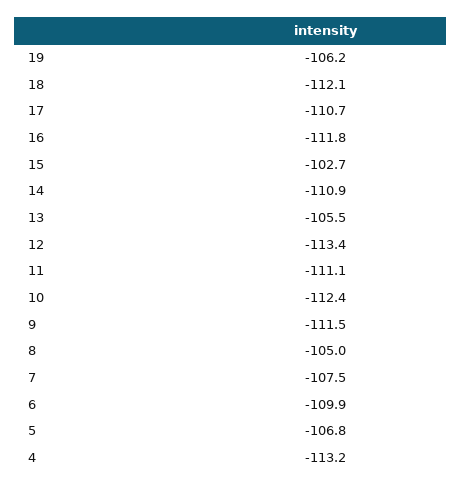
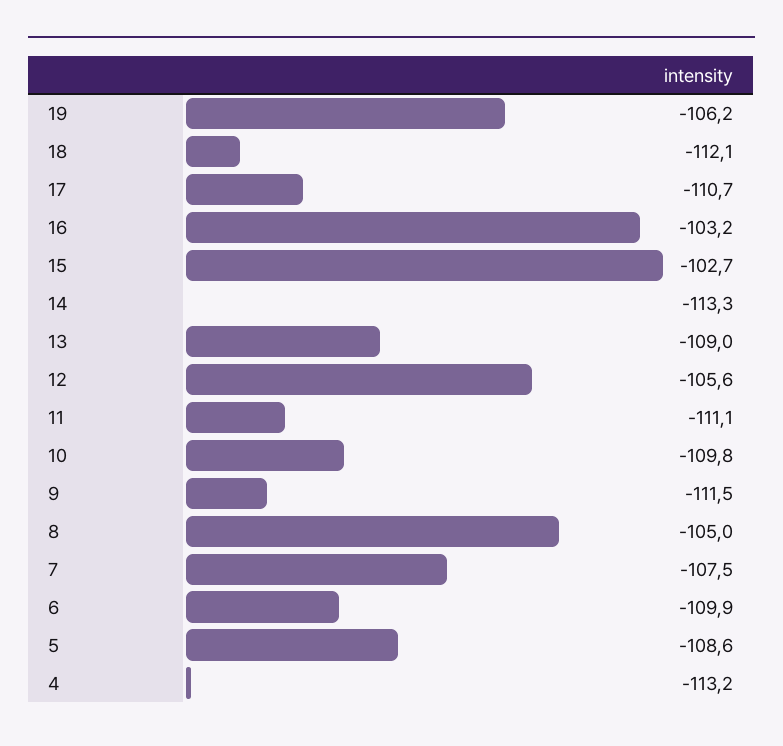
16: -111.8 -> -103.2
14: -110.9 -> -113.3
13: -105.5 -> -109
12: -113.4 -> -105.6
10: -112.4 -> -109.8
5: -106.8 -> -108.6

